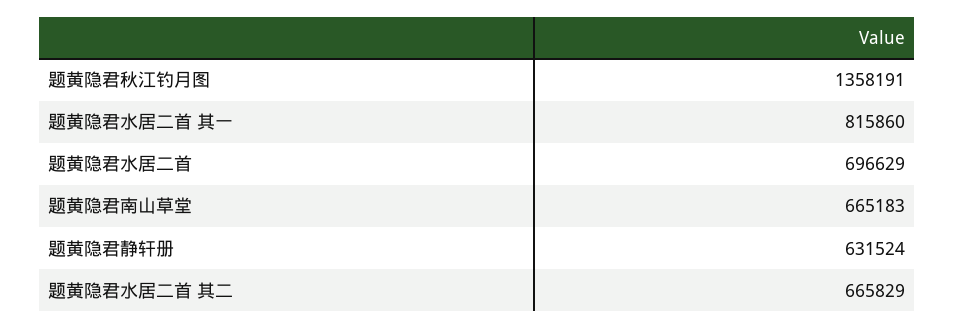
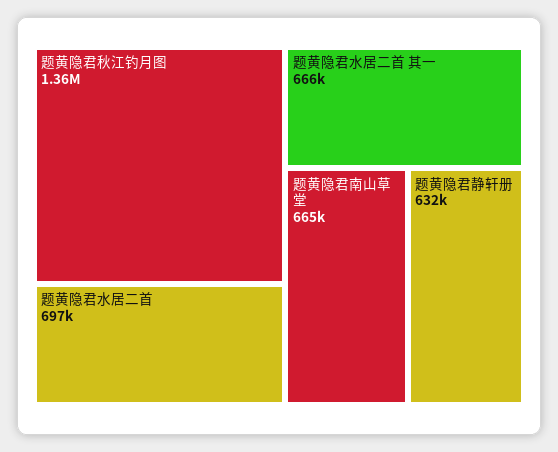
题黄隐君水居二首 其一: 815860 -> 666000
题黄隐君水居二首 其二: 665829 -> none

